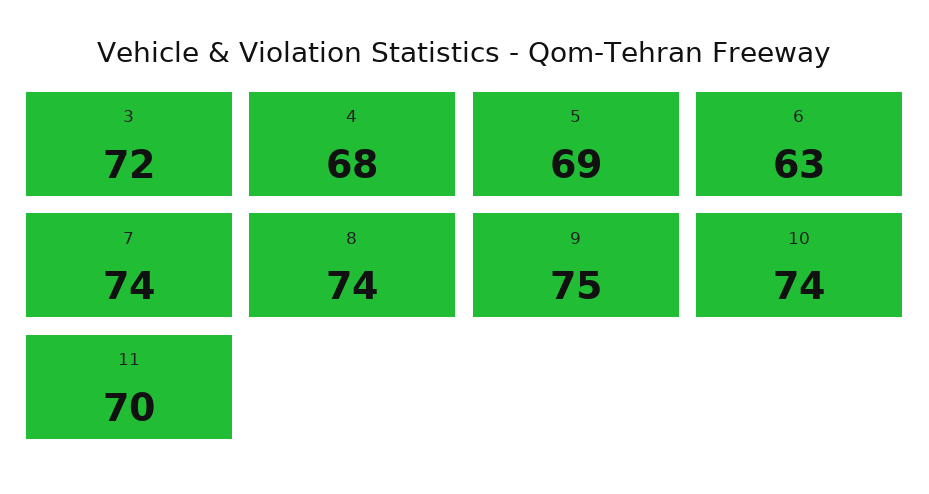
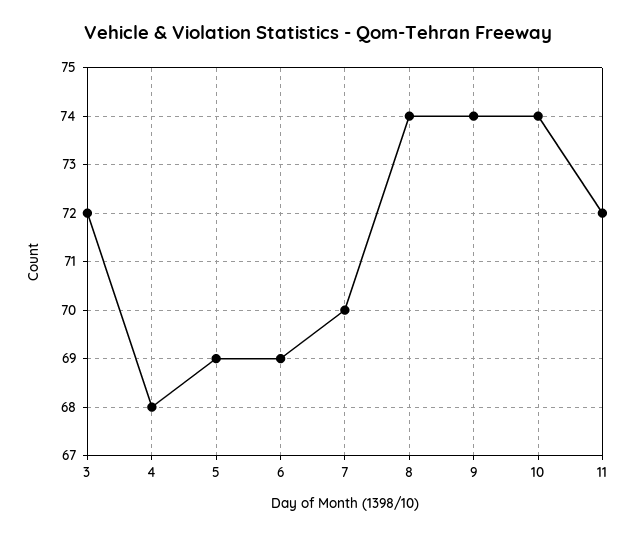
6: 63 -> 69
7: 74 -> 70
9: 75 -> 74
11: 70 -> 72

